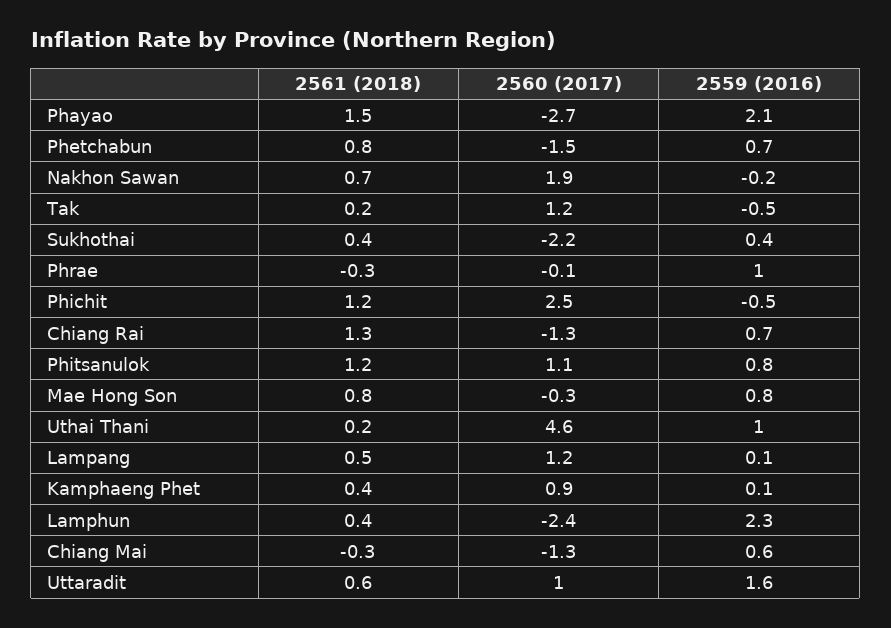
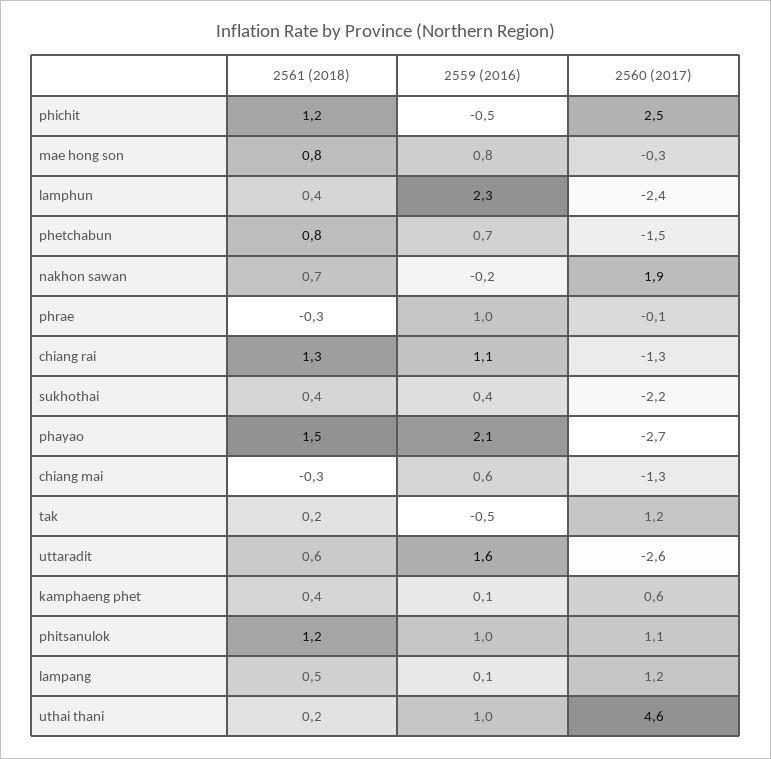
2559 (2016), Chiang Rai: 0.7 -> 1.1
2559 (2016), Phitsanulok: 0.8 -> 1
2560 (2017), Kamphaeng Phet: 0.9 -> 0.6
2560 (2017), Uttaradit: 1 -> -2.6

